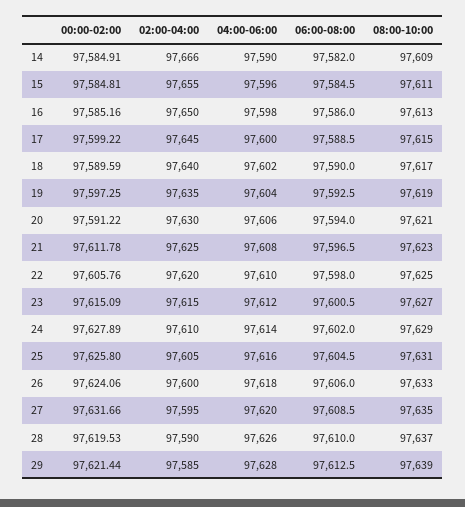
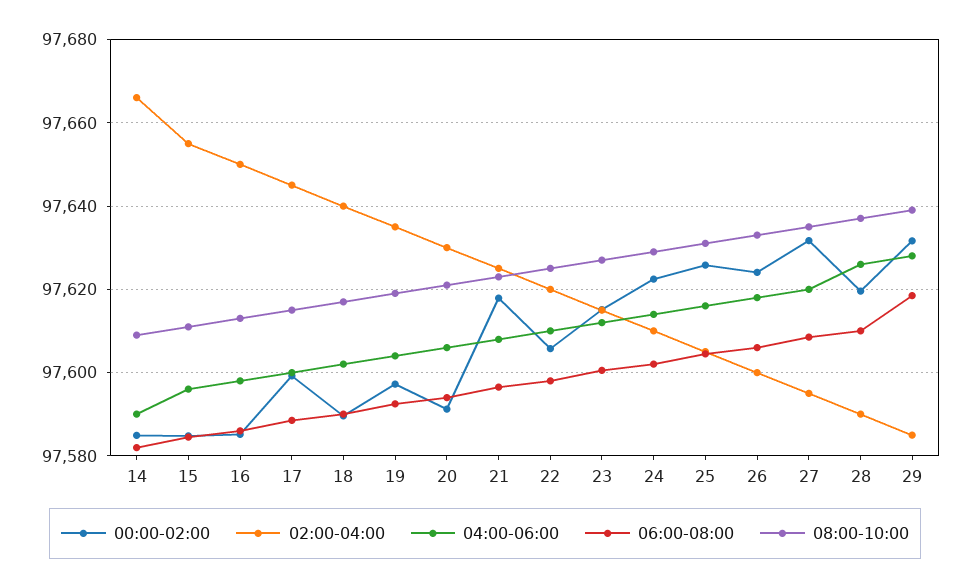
00:00-02:00, 21: 97611.78 -> 97618
00:00-02:00, 24: 97627.89 -> 97622
00:00-02:00, 29: 97621.44 -> 97632
06:00-08:00, 29: 97612.5 -> 97618

